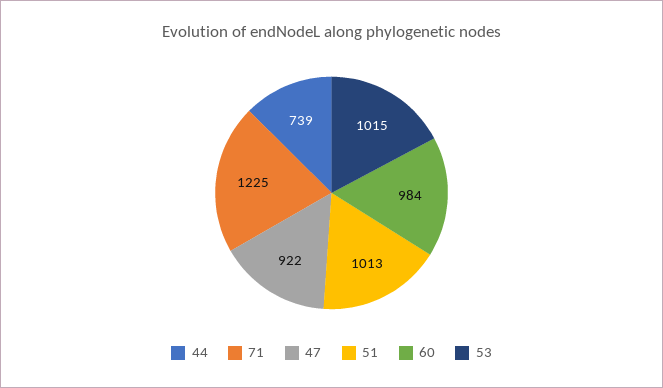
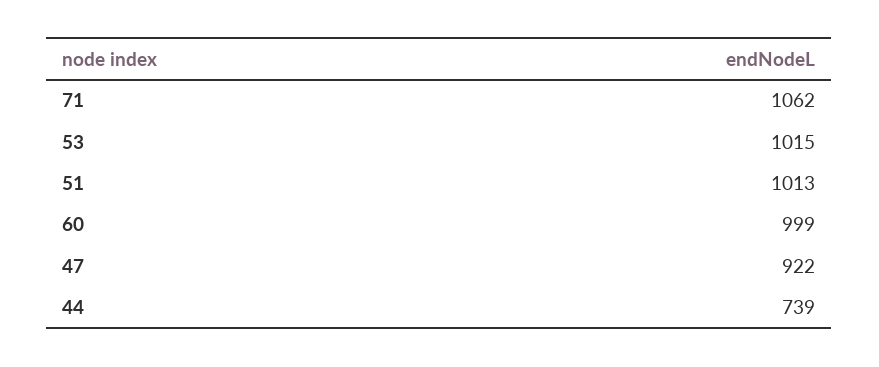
71: 1225 -> 1062
60: 984 -> 999

